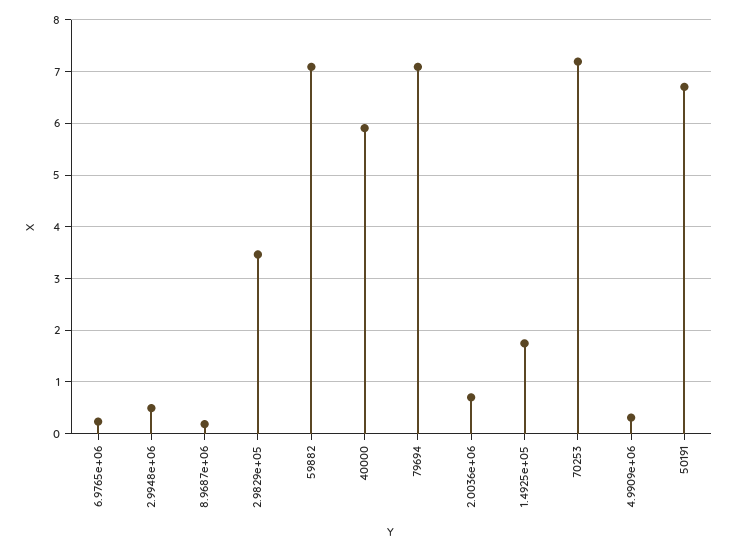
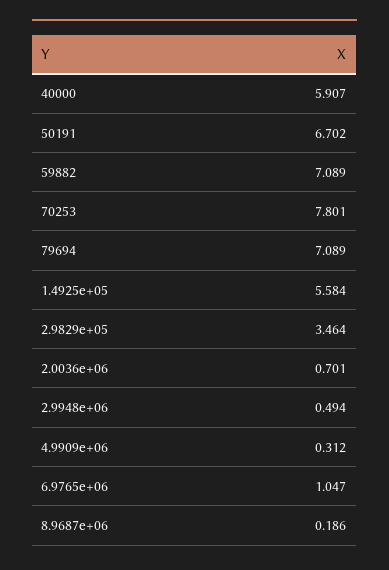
6.9765e+06: 0.2 -> 1.047
1.4925e+05: 1.8 -> 5.584
70253: 7.2 -> 7.801

